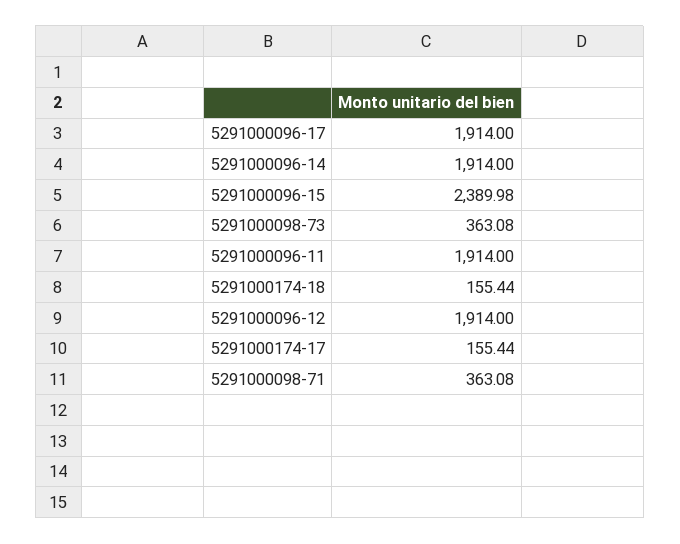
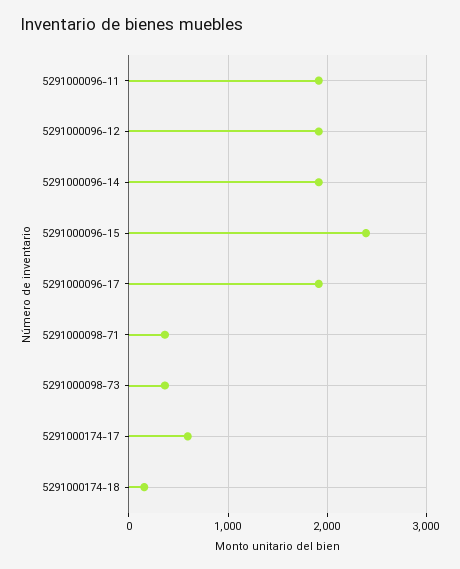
5291000174-17: 155.44 -> 600

